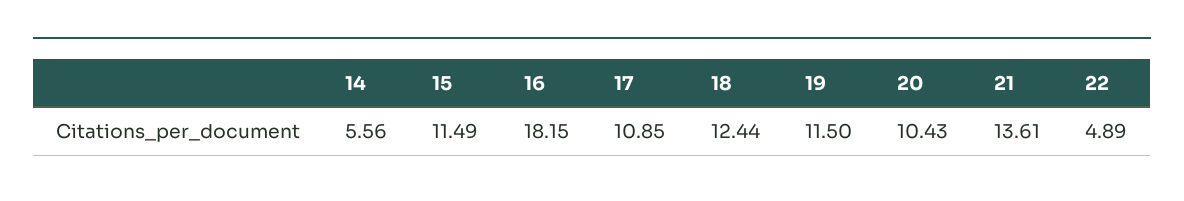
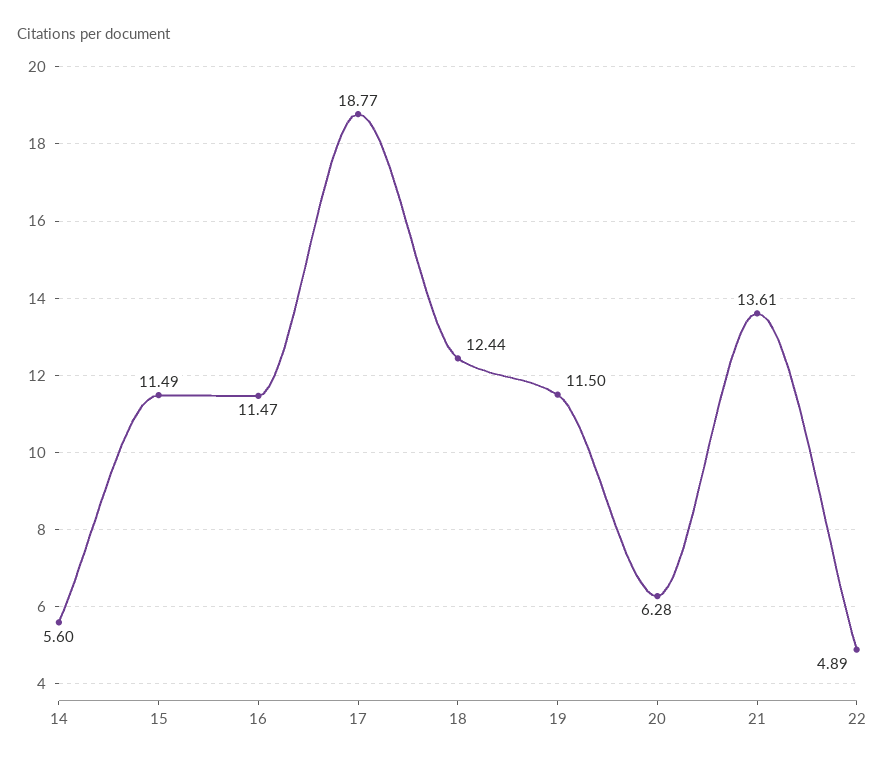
14: 5.56 -> 5.6
16: 18.15 -> 11.47
17: 10.85 -> 18.77
20: 10.43 -> 6.28

